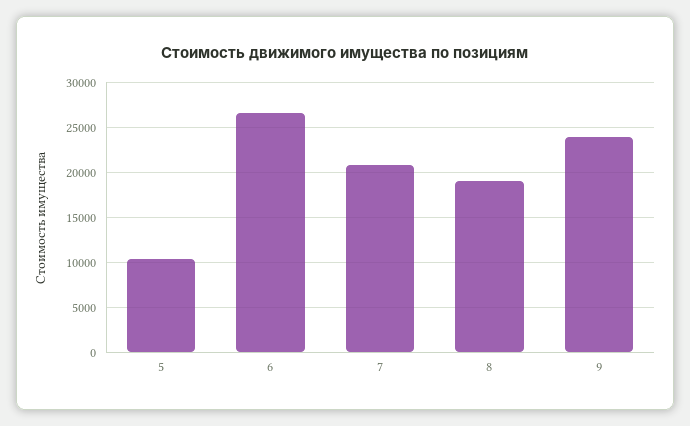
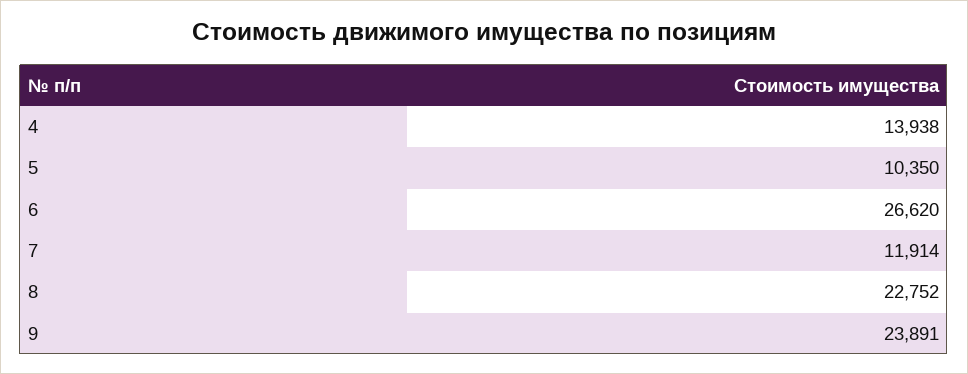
7: 21000 -> 11914
8: 19000 -> 22752
4: none -> 13938

